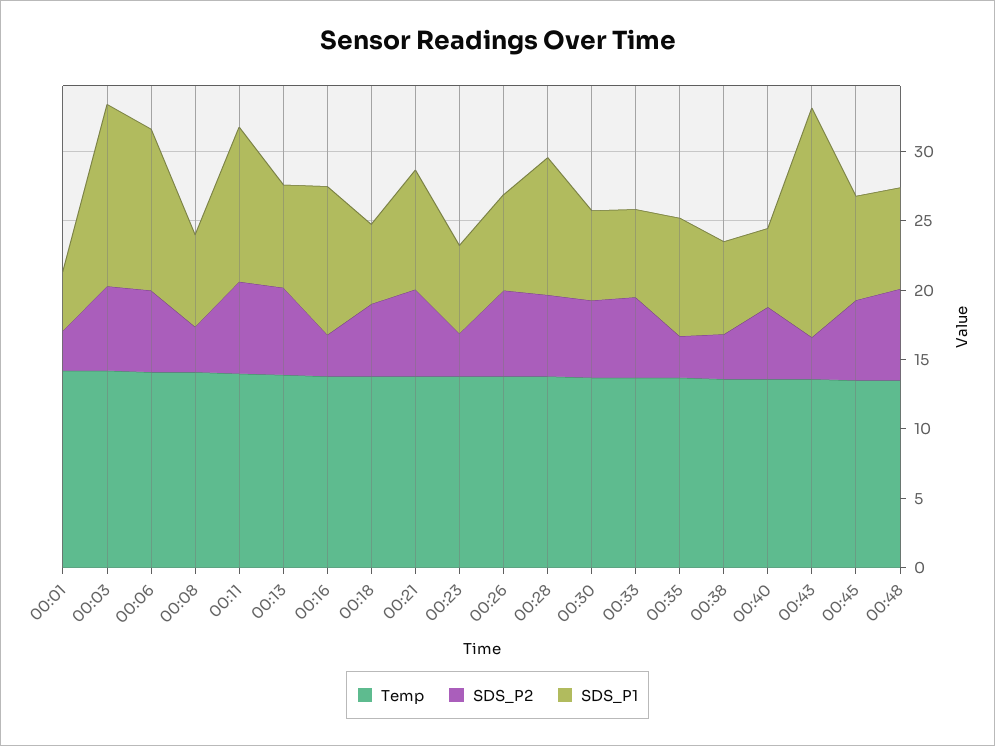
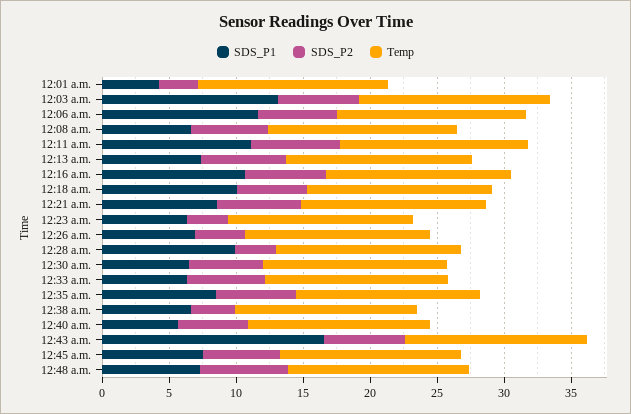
SDS_P2, 00:08: 3 -> 6
SDS_P2, 00:16: 3 -> 6
SDS_P1, 00:18: 6 -> 10
SDS_P2, 00:26: 6 -> 4
SDS_P2, 00:28: 6 -> 3
SDS_P2, 00:35: 3 -> 6
SDS_P2, 00:43: 3 -> 6

